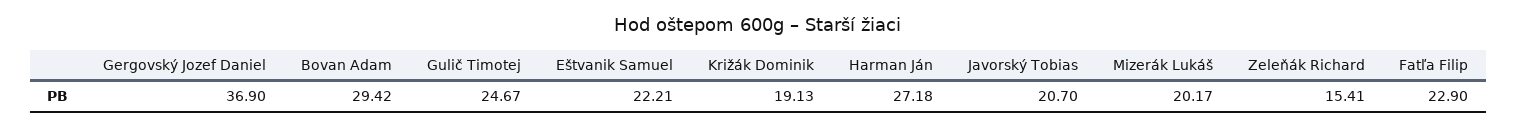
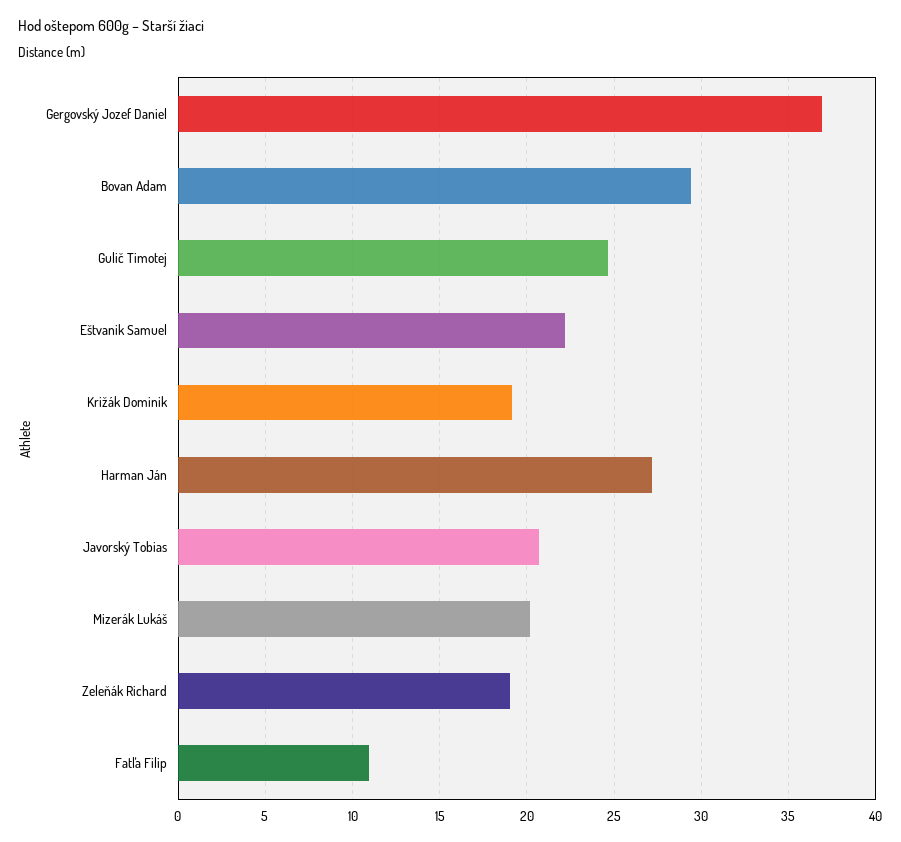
Zeleňák Richard: 15.41 -> 19
Fatľa Filip: 22.9 -> 11

